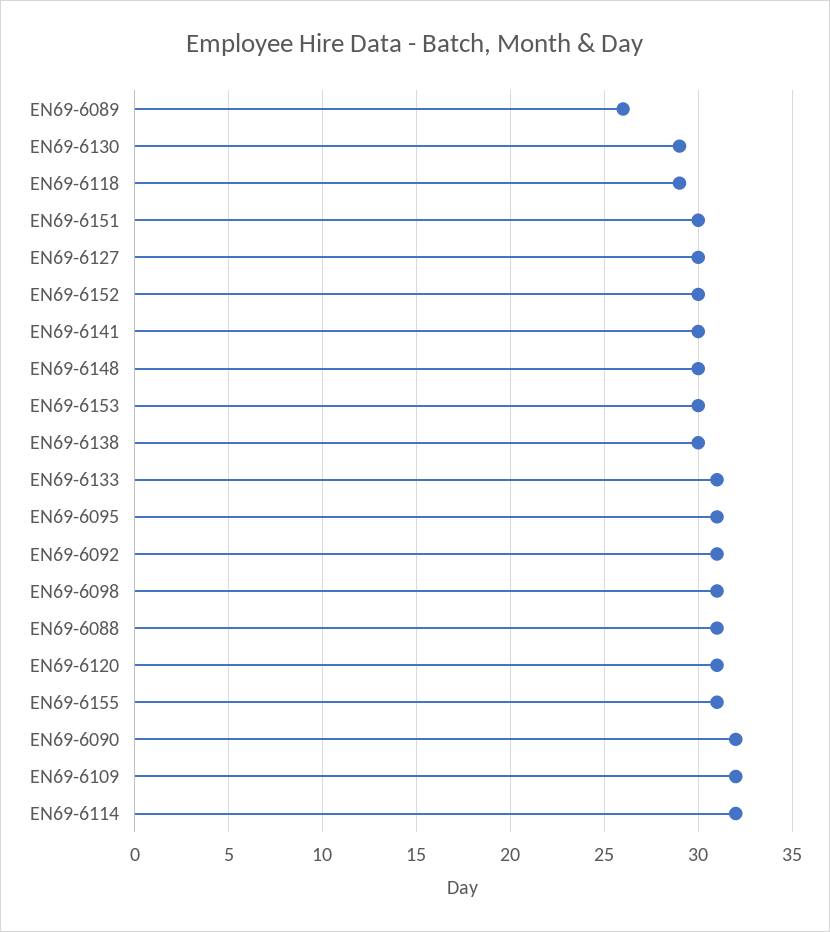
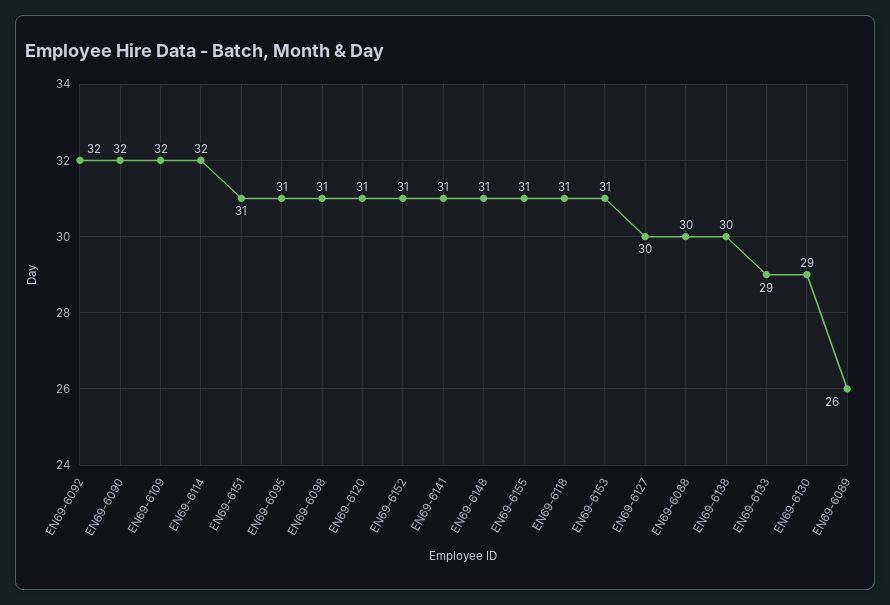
EN69-6118: 29 -> 31
EN69-6151: 30 -> 31
EN69-6152: 30 -> 31
EN69-6141: 30 -> 31
EN69-6148: 30 -> 31
EN69-6153: 30 -> 31
EN69-6133: 31 -> 29
EN69-6092: 31 -> 32
EN69-6088: 31 -> 30

